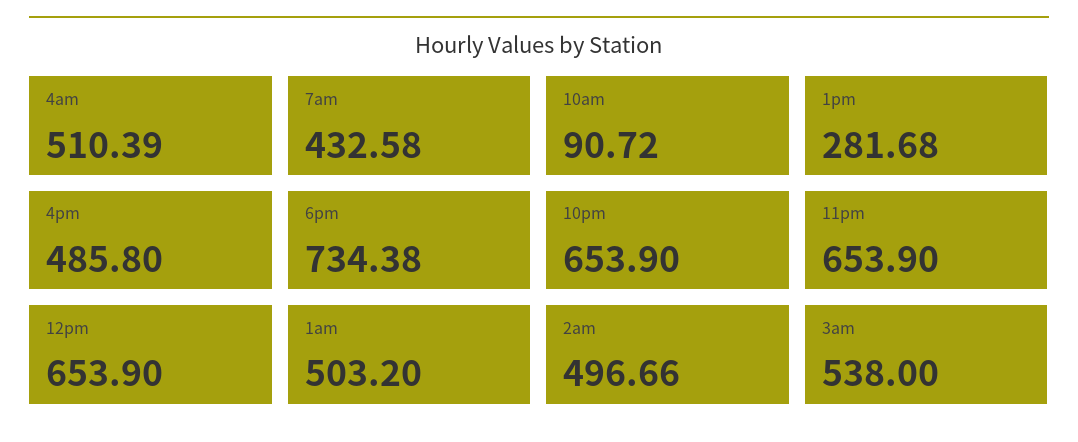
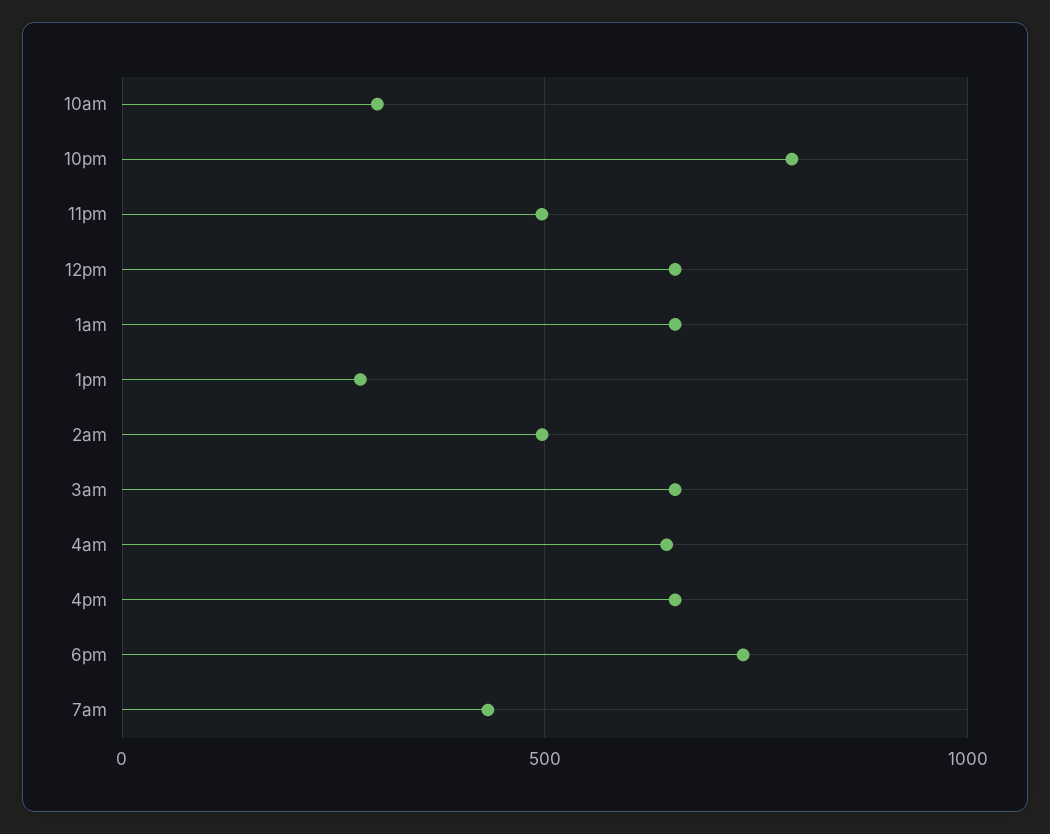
4am: 510.39 -> 650
10am: 90.72 -> 300
4pm: 485.8 -> 650
10pm: 653.9 -> 800
11pm: 653.9 -> 500
1am: 503.2 -> 650
3am: 538 -> 650

